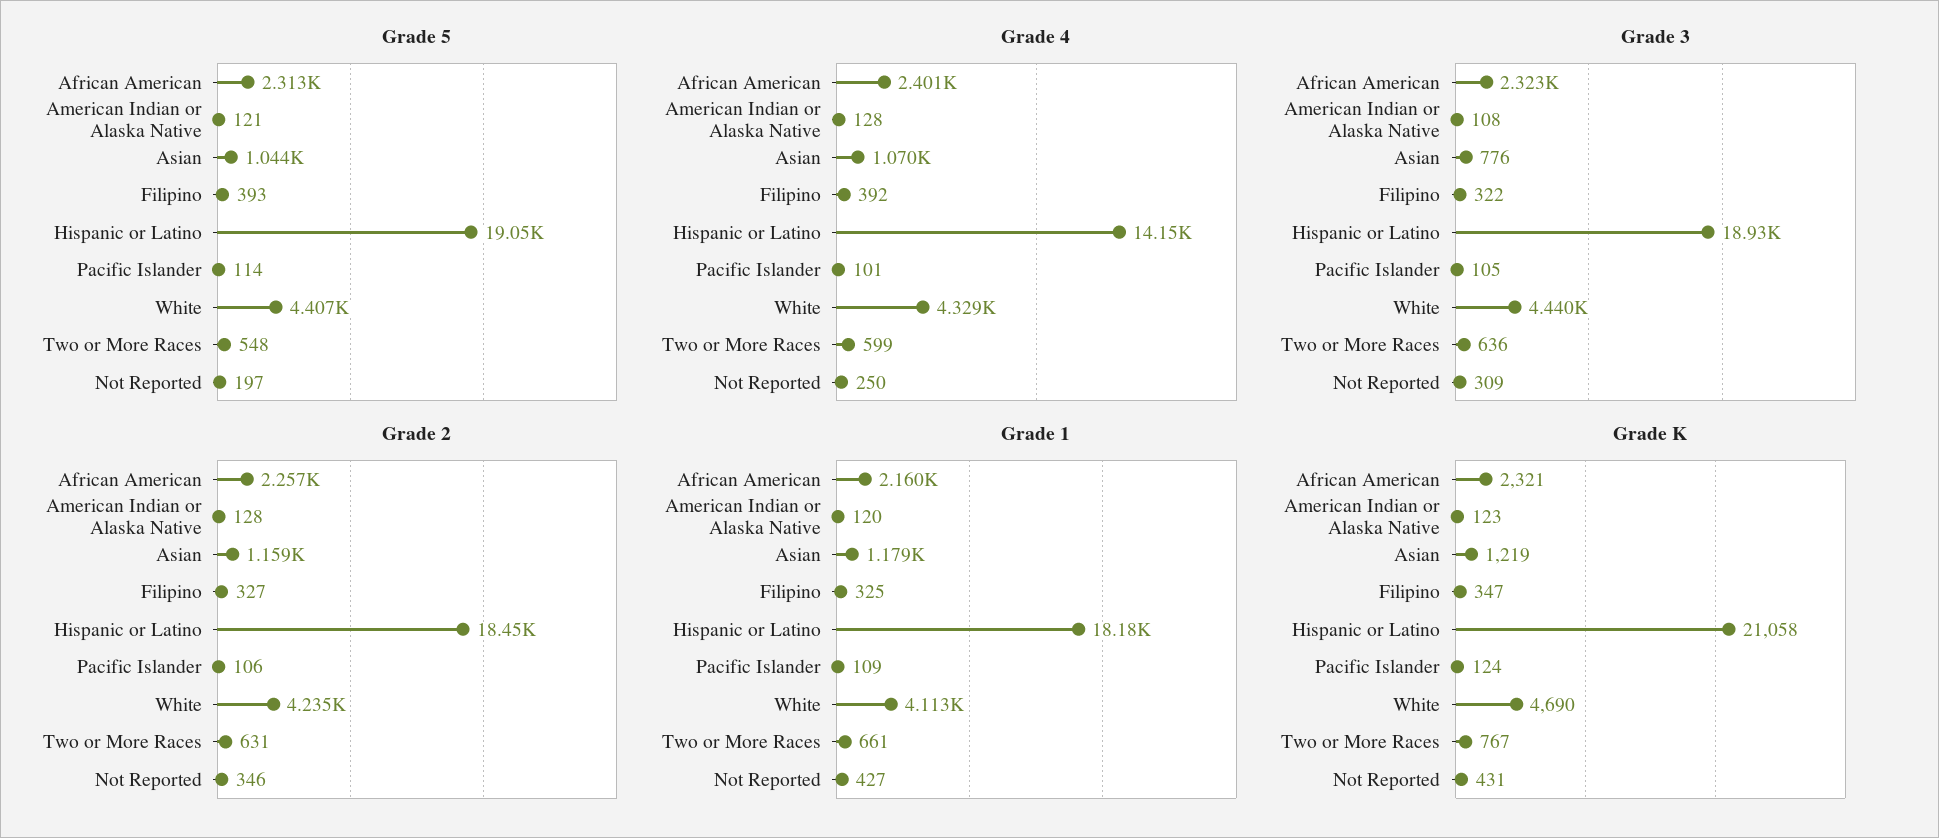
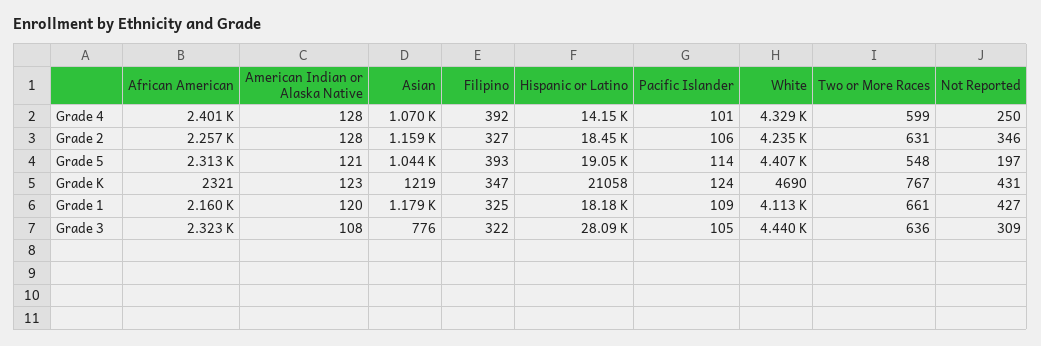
Grade 3, Hispanic or Latino: 18930 -> 28090

